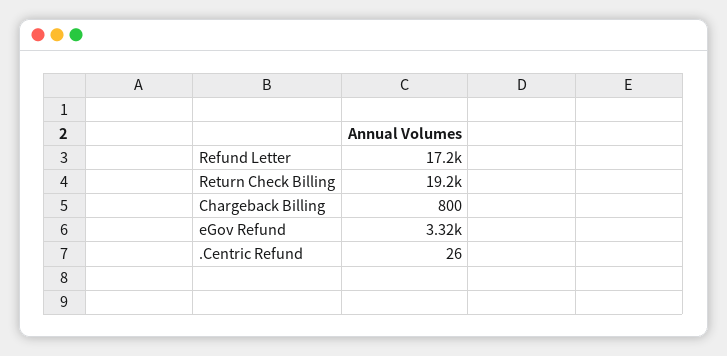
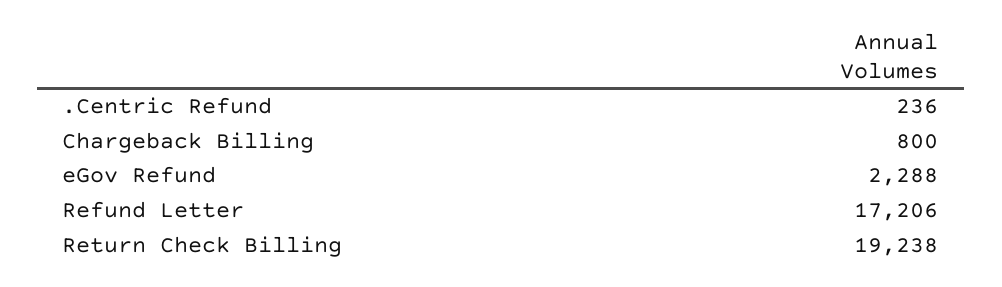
eGov Refund: 3320 -> 2288
.Centric Refund: 26 -> 236

